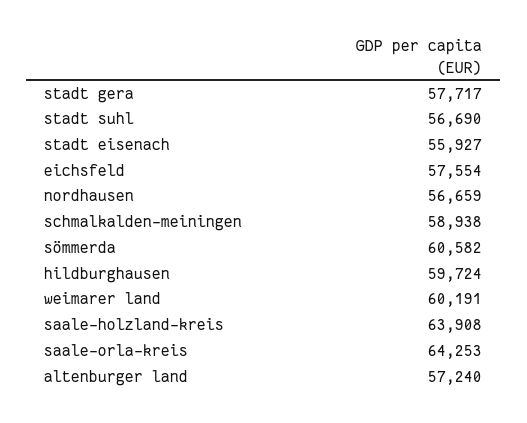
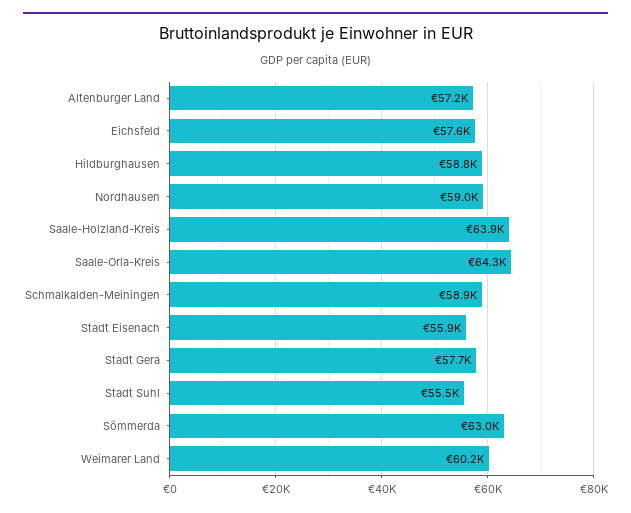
stadt suhl: 56690 -> 55500
nordhausen: 56659 -> 59000
sömmerda: 60582 -> 63000
hildburghausen: 59724 -> 58800

